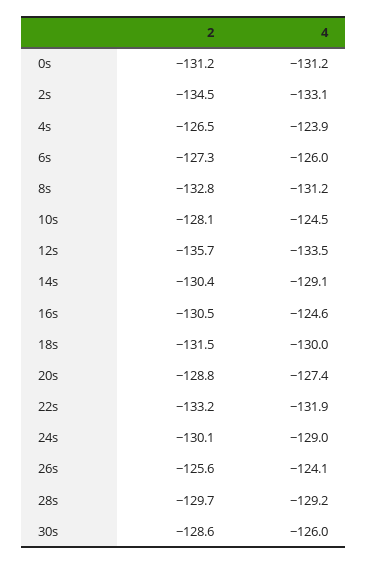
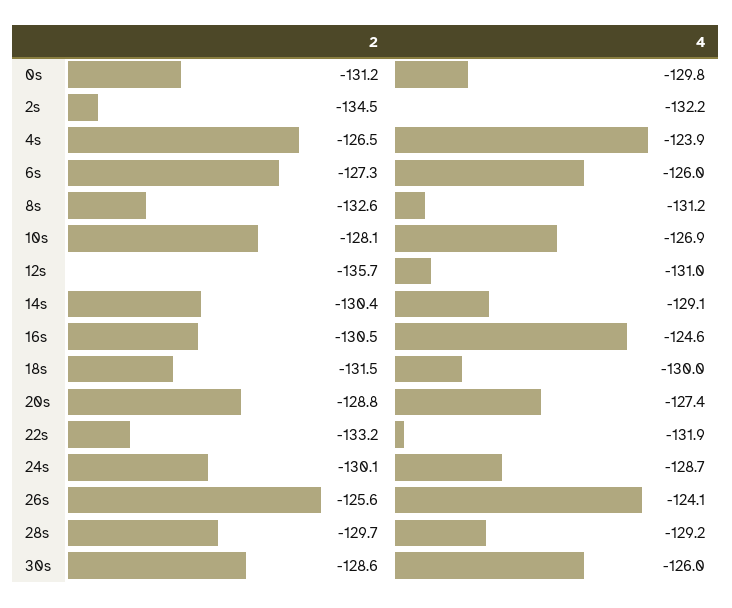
4, 0s: -131.2 -> -129.8
4, 2s: -133.1 -> -132.2
2, 8s: -132.8 -> -132.6
4, 10s: -124.5 -> -126.9
4, 12s: -133.5 -> -131
4, 24s: -129 -> -128.7

